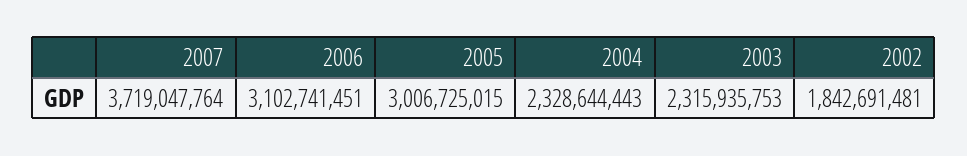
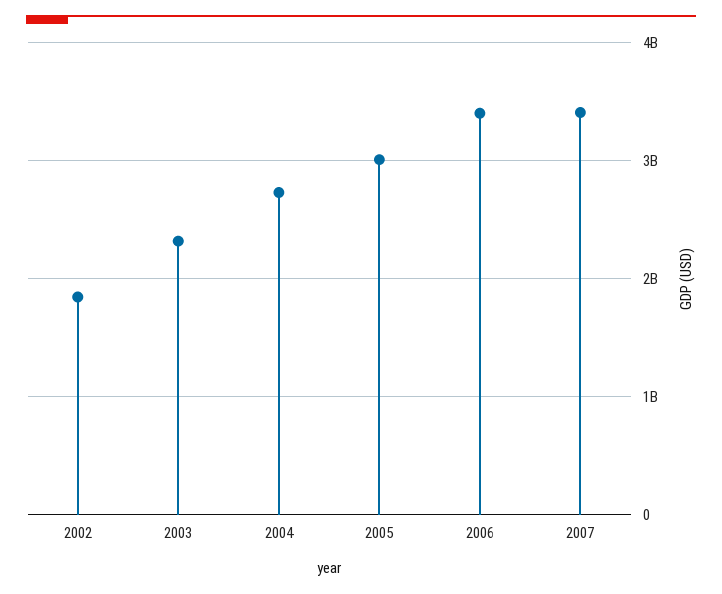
2007: 3719047764 -> 3400000000
2006: 3102741451 -> 3400000000
2004: 2328644443 -> 2700000000

